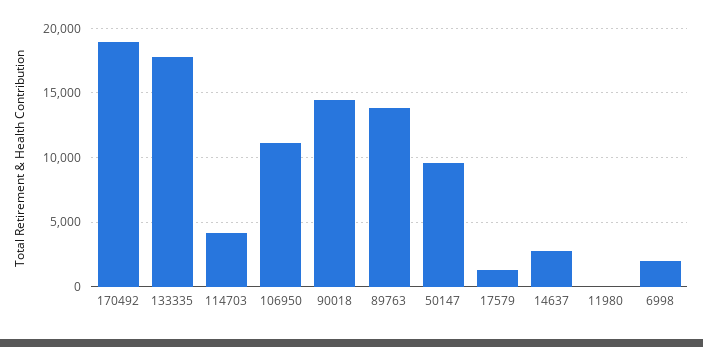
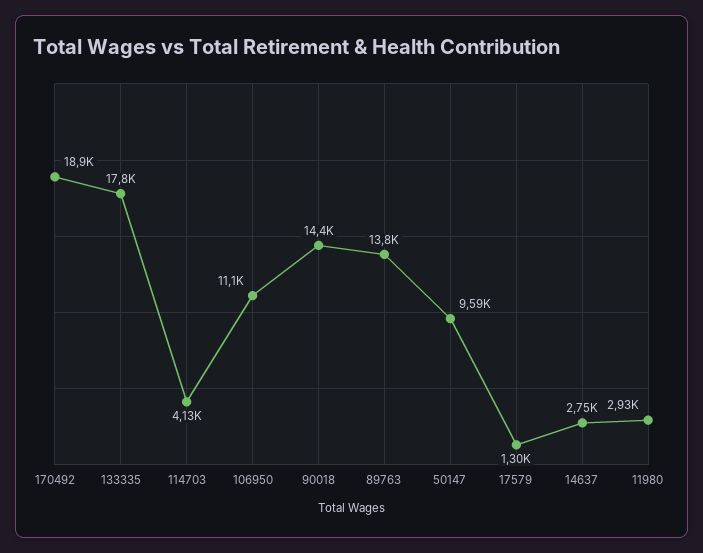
11980: 0 -> 2930
6998: 2000 -> none

